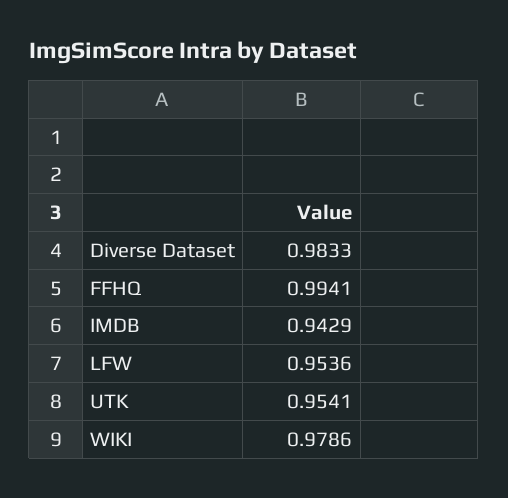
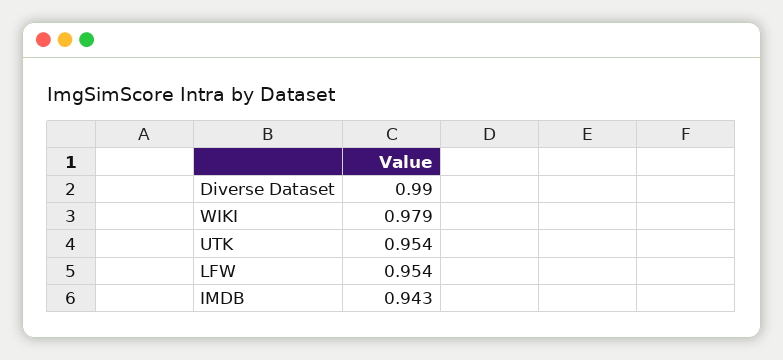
Diverse Dataset: 0.9833 -> 0.99
FFHQ: 0.9941 -> none

